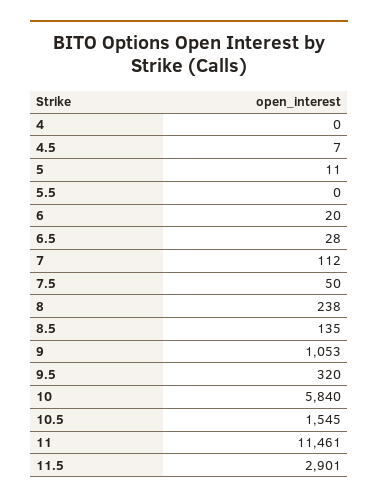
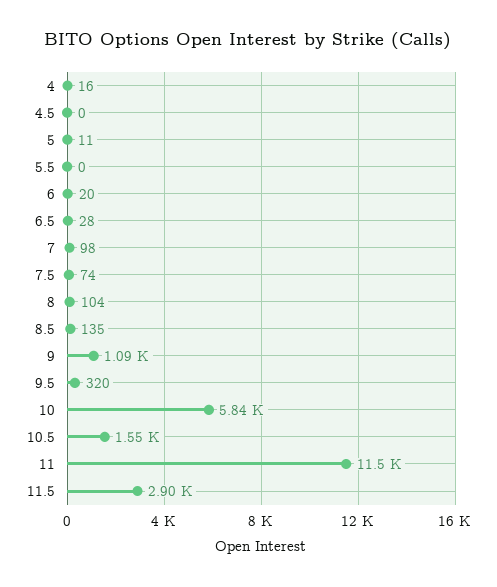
4: 0 -> 16
4.5: 7 -> 0
7: 112 -> 98
7.5: 50 -> 74
8: 238 -> 104
9: 1053 -> 1090

